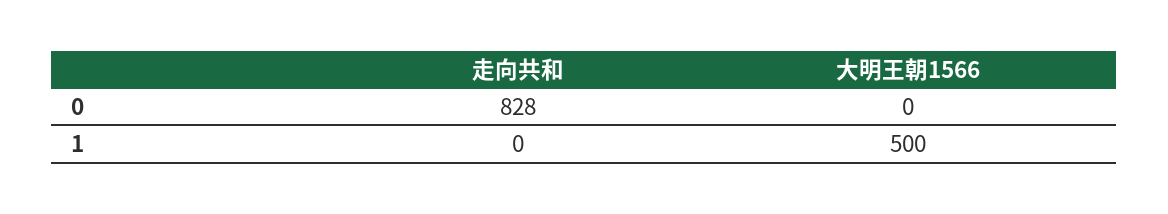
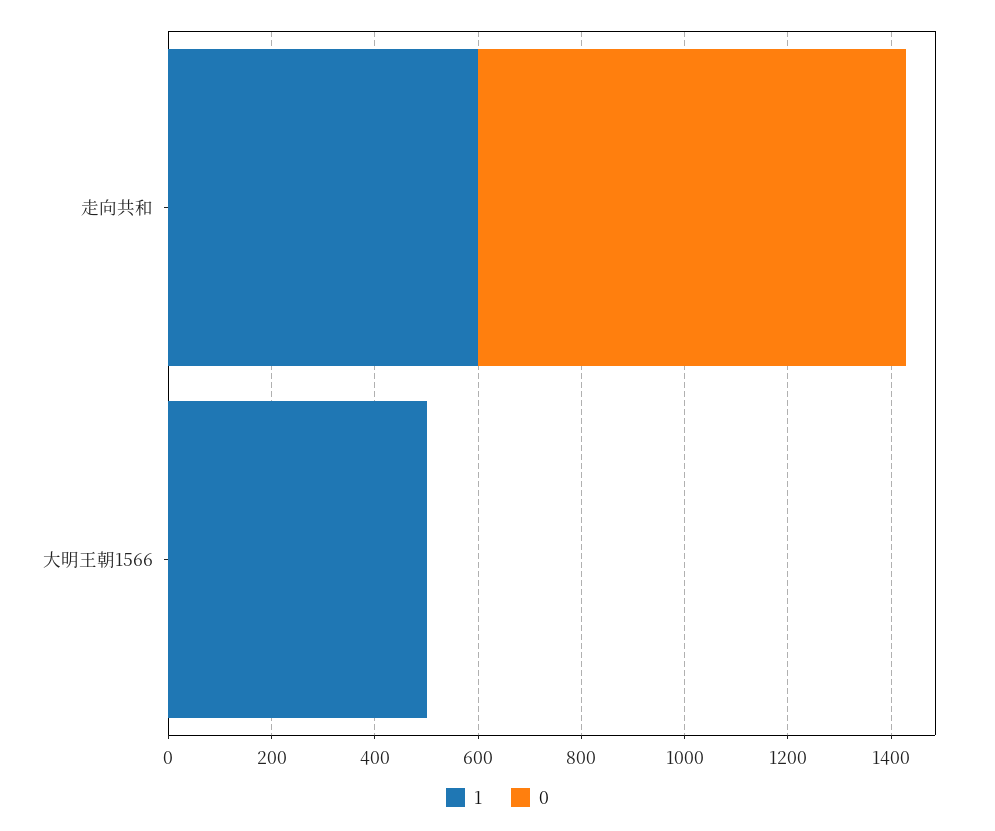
1, 走向共和: 0 -> 600

